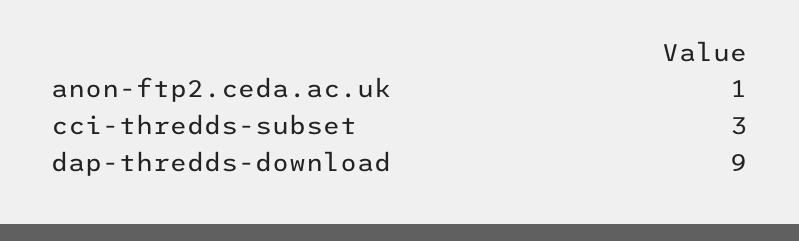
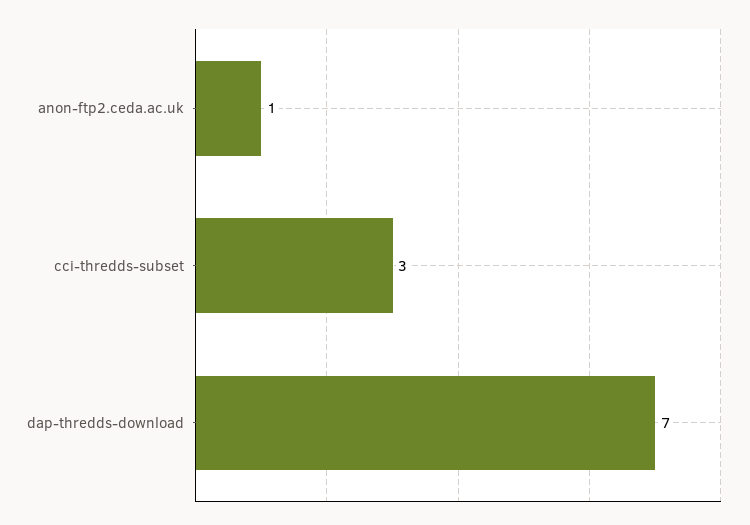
dap-thredds-download: 9 -> 7

